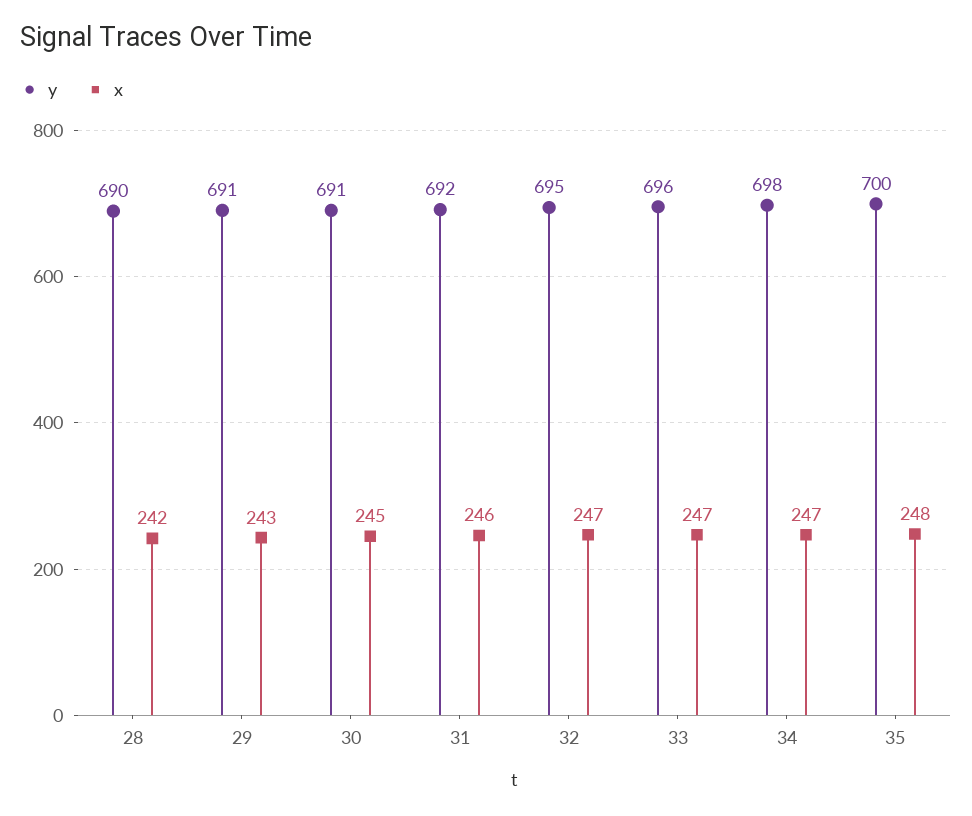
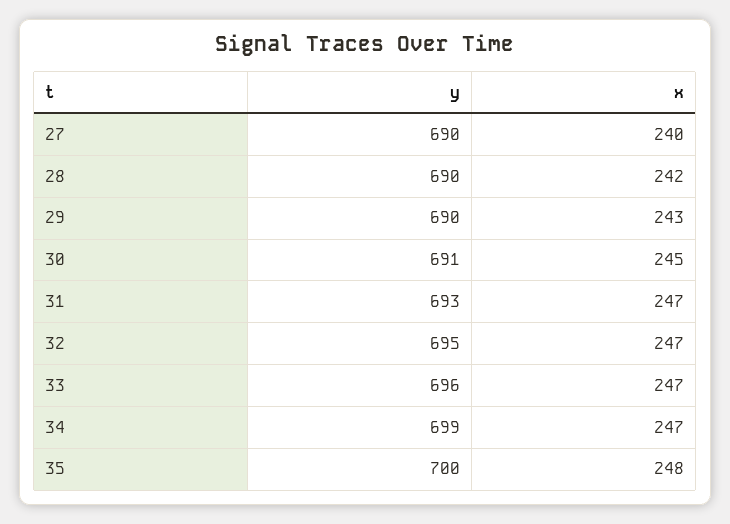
y, 29: 691 -> 690
y, 31: 692 -> 693
x, 31: 246 -> 247
y, 34: 698 -> 699
y, 27: none -> 690
x, 27: none -> 240

